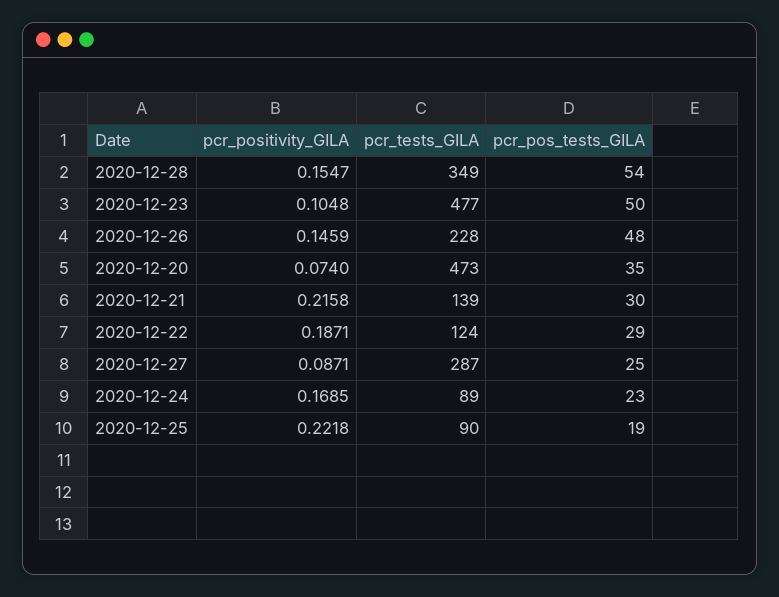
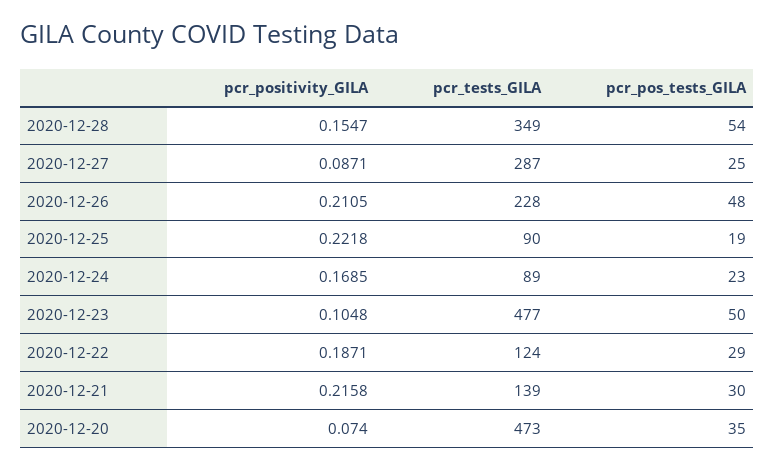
pcr_positivity_GILA, 2020-12-26: 0.1459 -> 0.2105

